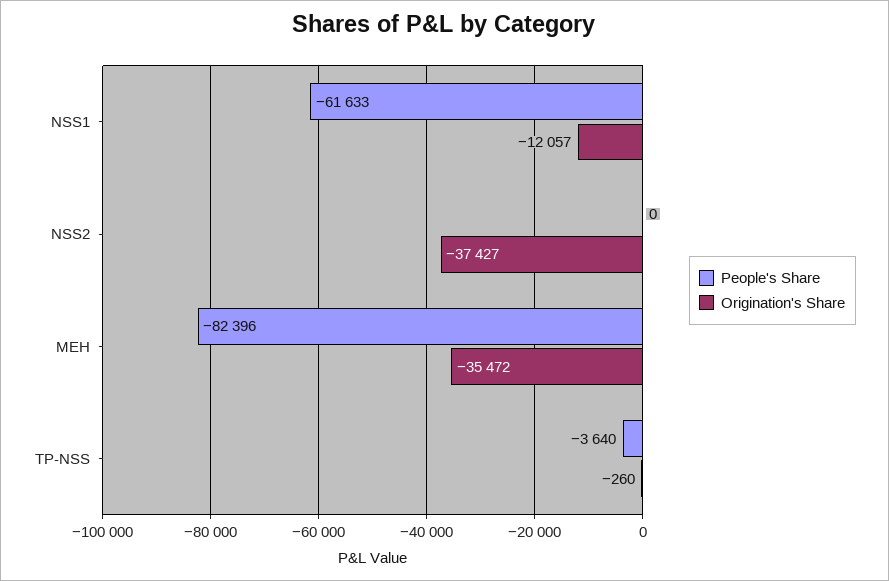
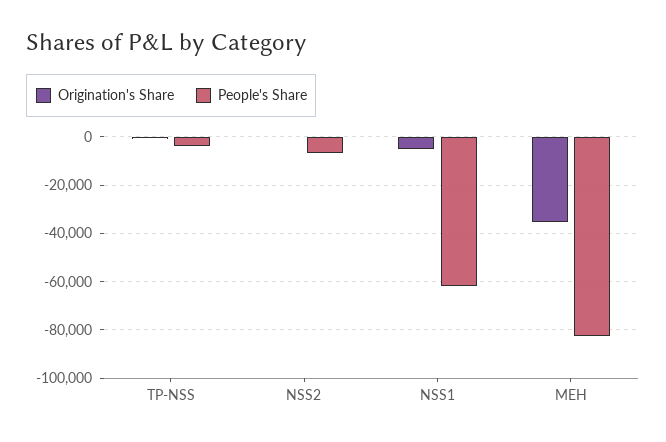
Origination's Share, NSS1: -12057 -> -5000
People's Share, NSS2: 0 -> -7500
Origination's Share, NSS2: -37427 -> 0

